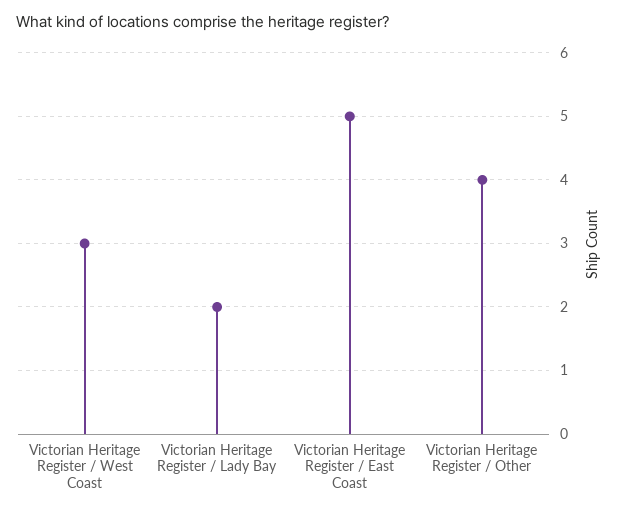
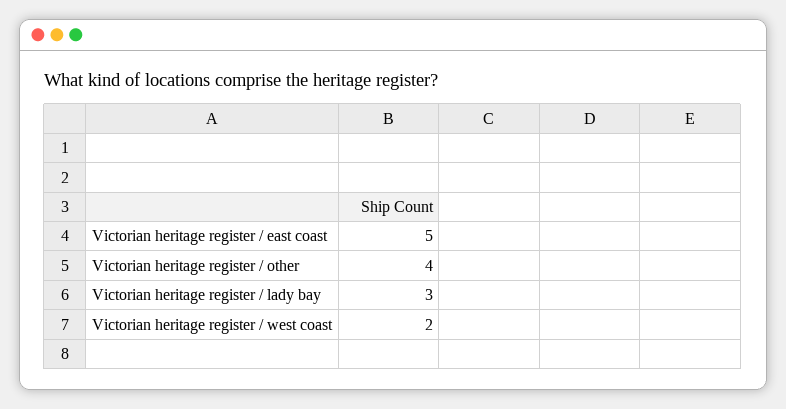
Victorian Heritage Register / West Coast: 3 -> 2
Victorian Heritage Register / Lady Bay: 2 -> 3

